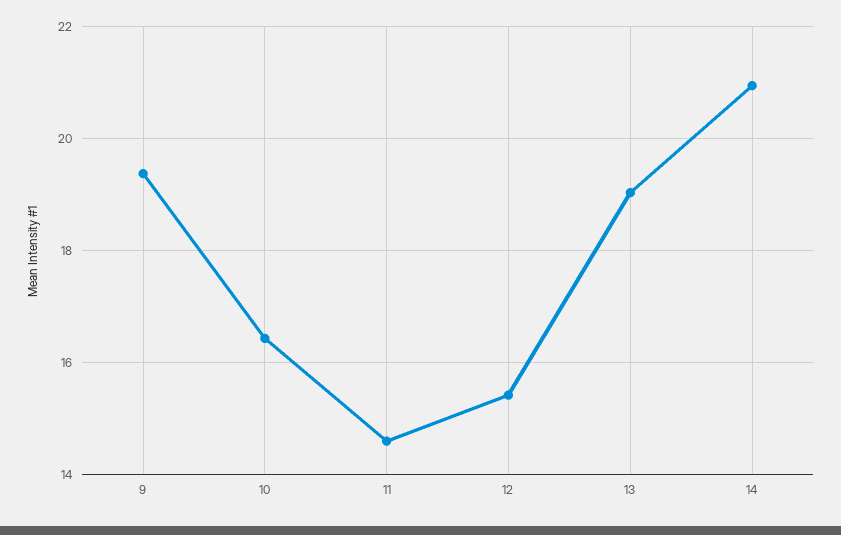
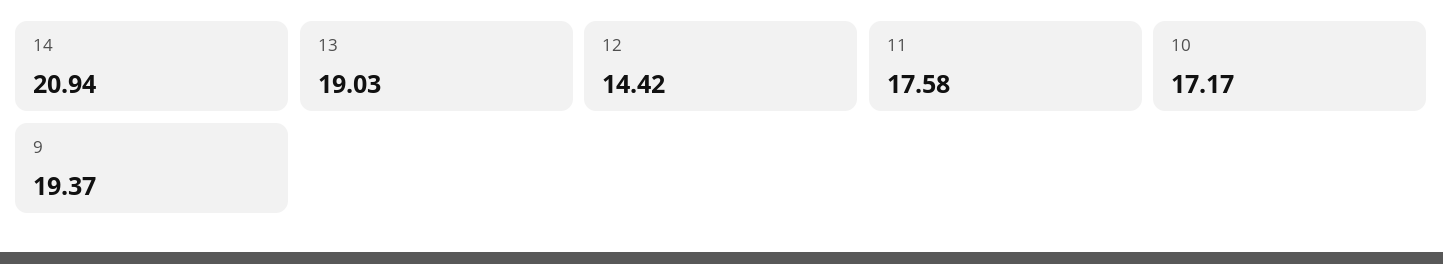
10: 16.4 -> 17.17
11: 14.6 -> 17.58
12: 15.4 -> 14.42

